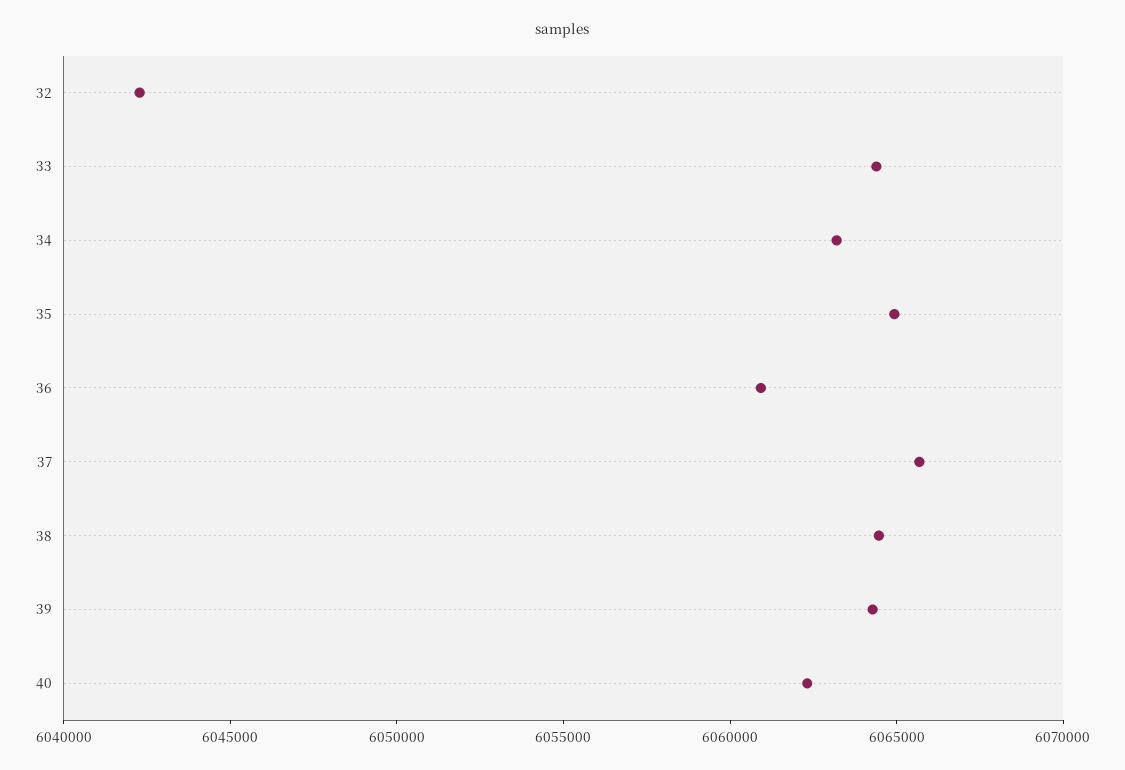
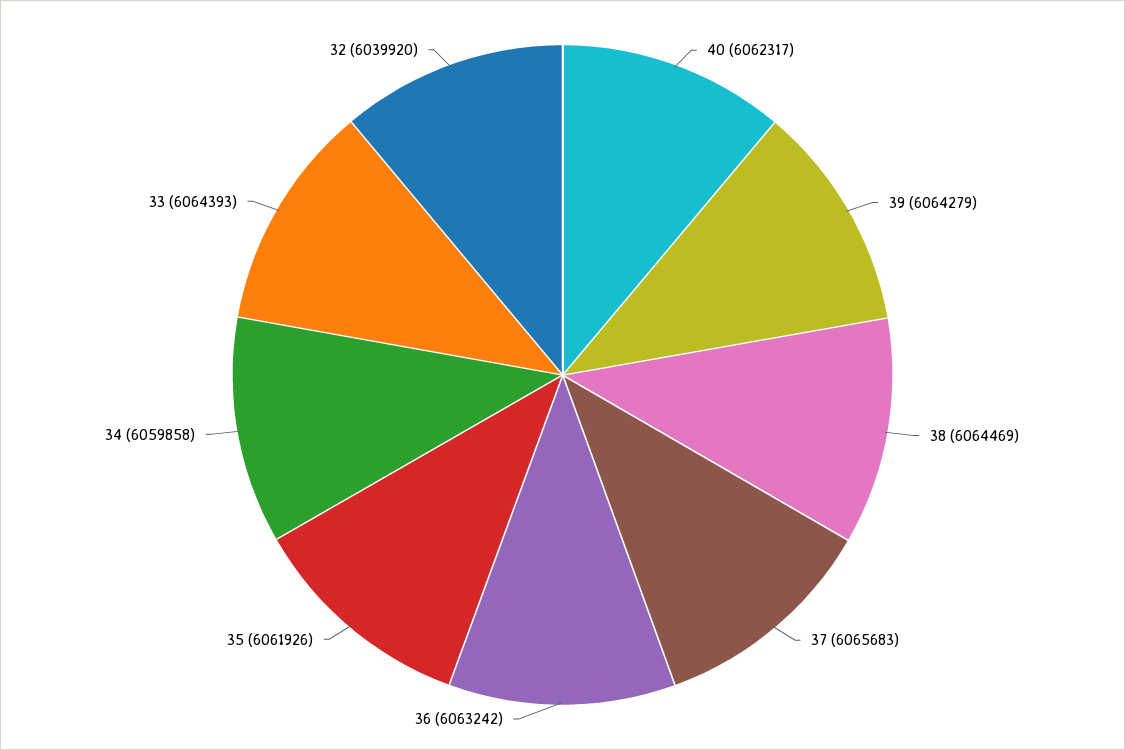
32: 6042000 -> 6039920
34: 6063000 -> 6059858
35: 6065000 -> 6061926
36: 6061000 -> 6063242

